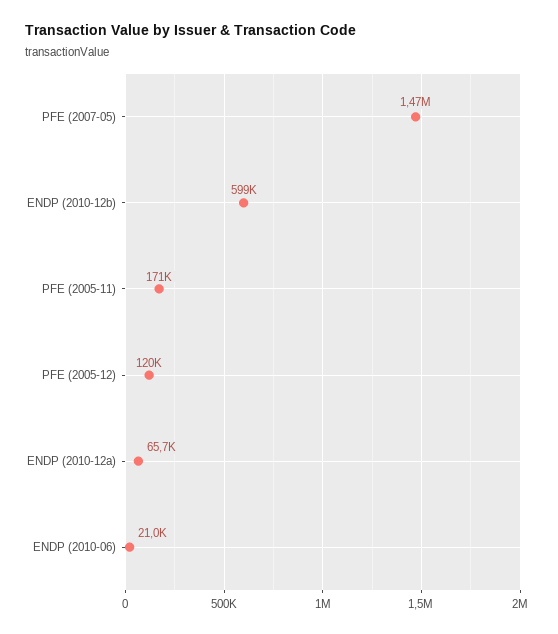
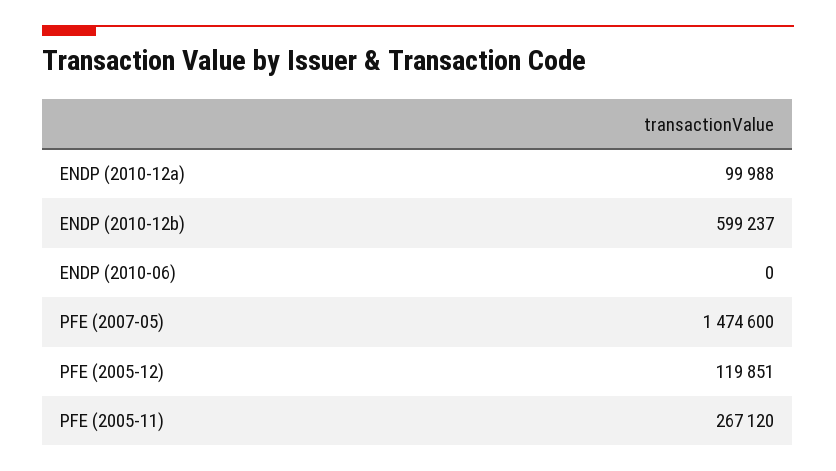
PFE (2005-11): 171000 -> 267120
ENDP (2010-12a): 65700 -> 99988
ENDP (2010-06): 21000 -> 0

